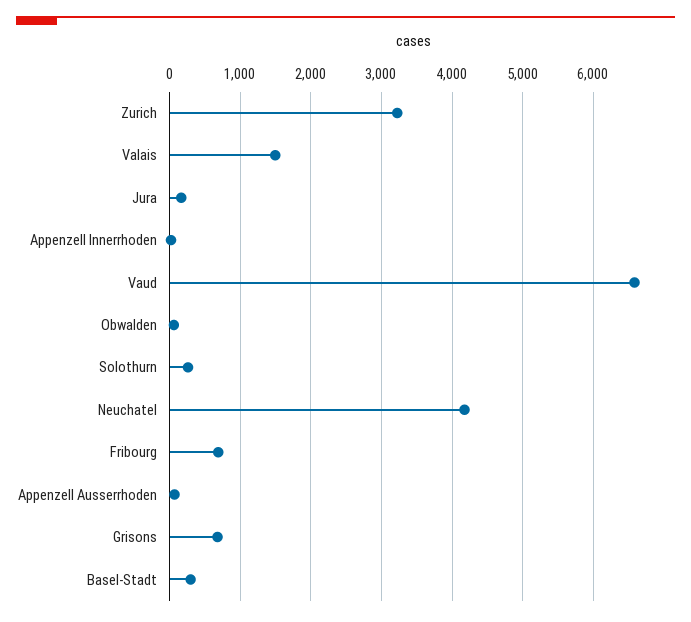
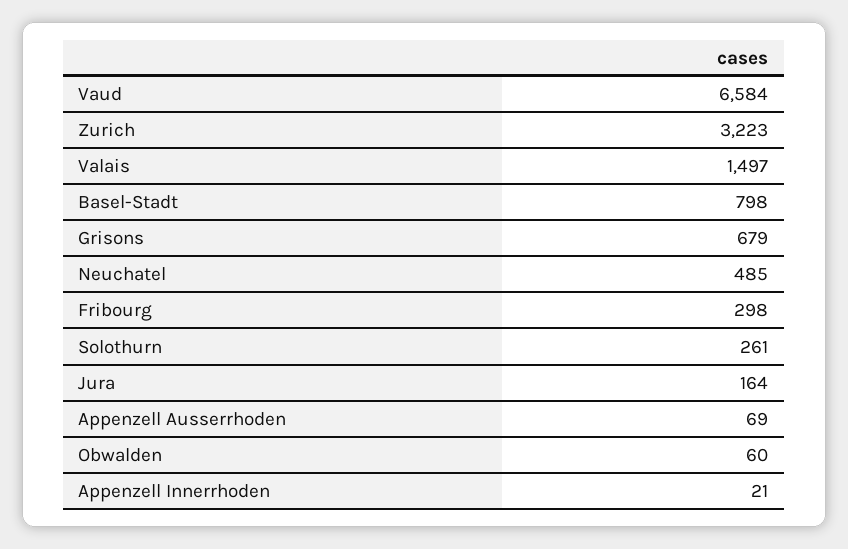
Neuchatel: 4200 -> 485
Fribourg: 700 -> 298
Basel-Stadt: 300 -> 798

